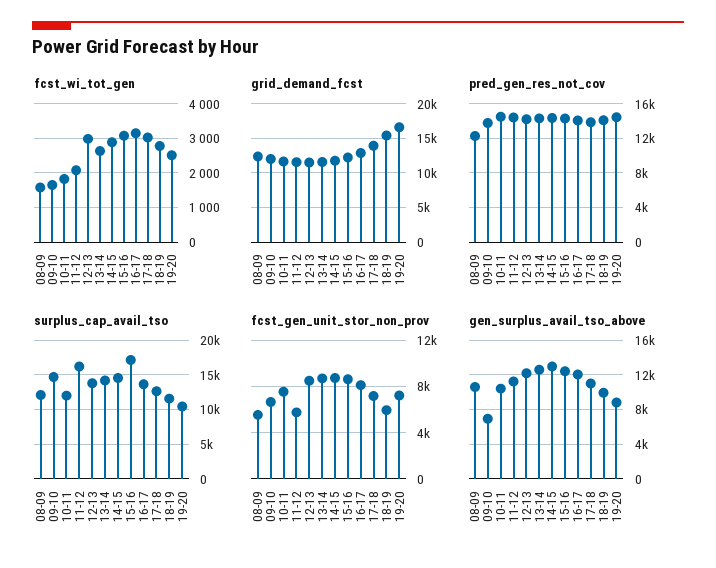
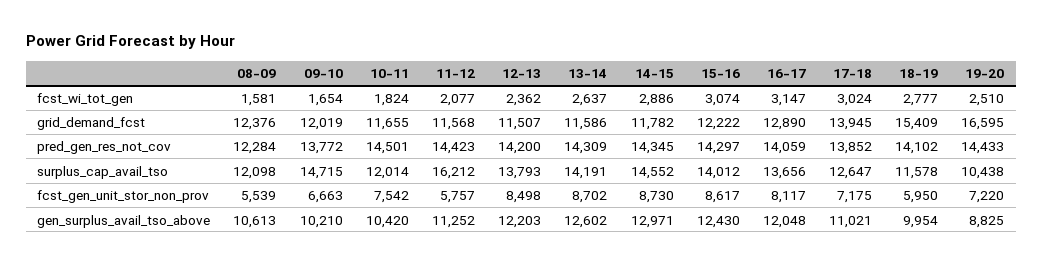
fcst_wi_tot_gen, 12-13: 3000 -> 2362
surplus_cap_avail_tso, 15-16: 17000 -> 14012
gen_surplus_avail_tso_above, 09-10: 7000 -> 10210

